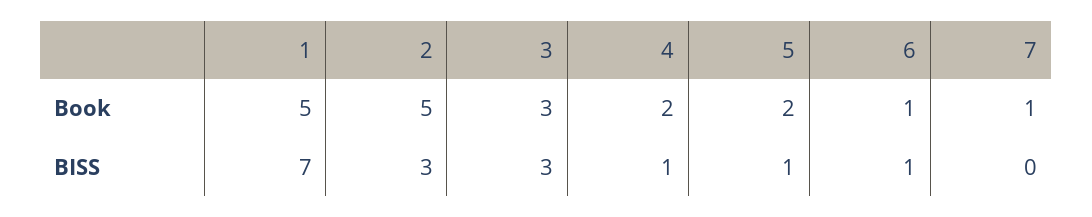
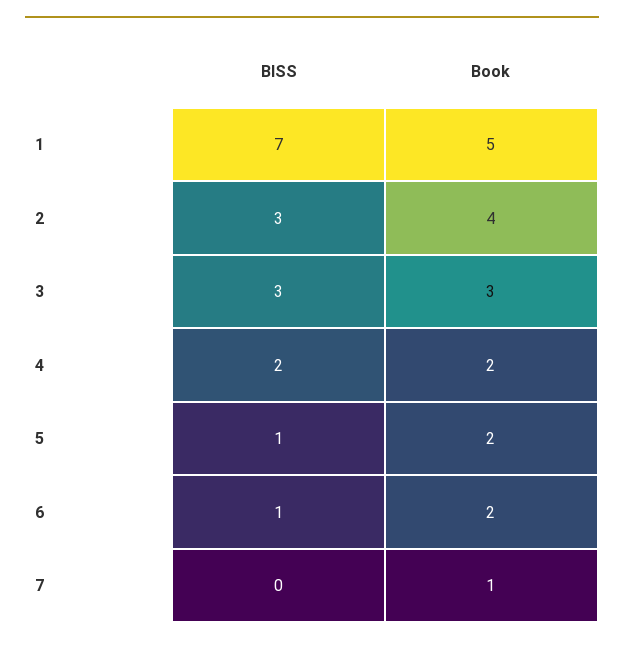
2, Book: 5 -> 4
6, Book: 1 -> 2
4, BISS: 1 -> 2

